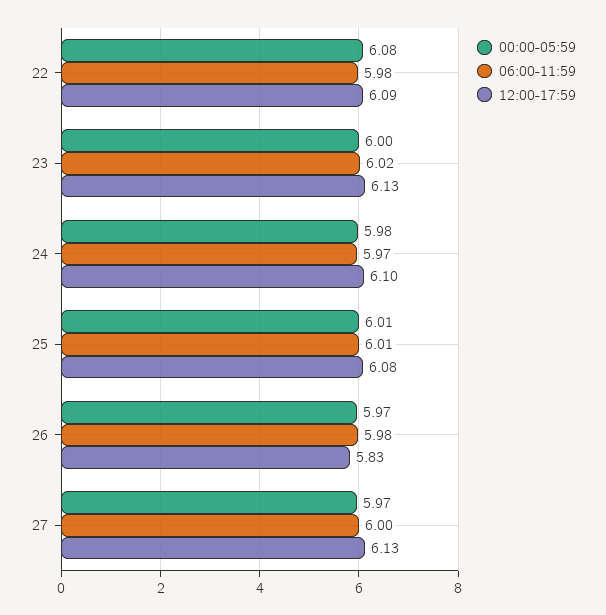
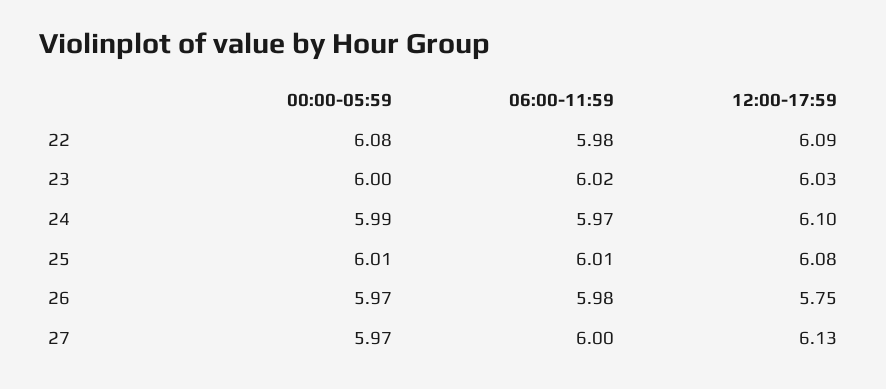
12:00-17:59, 23: 6.13 -> 6.03
00:00-05:59, 24: 5.98 -> 5.99
12:00-17:59, 26: 5.83 -> 5.75

